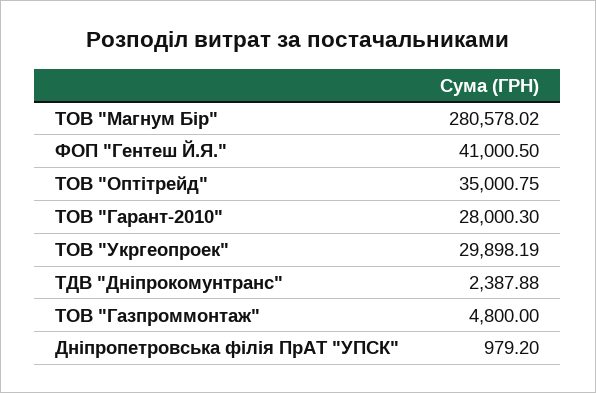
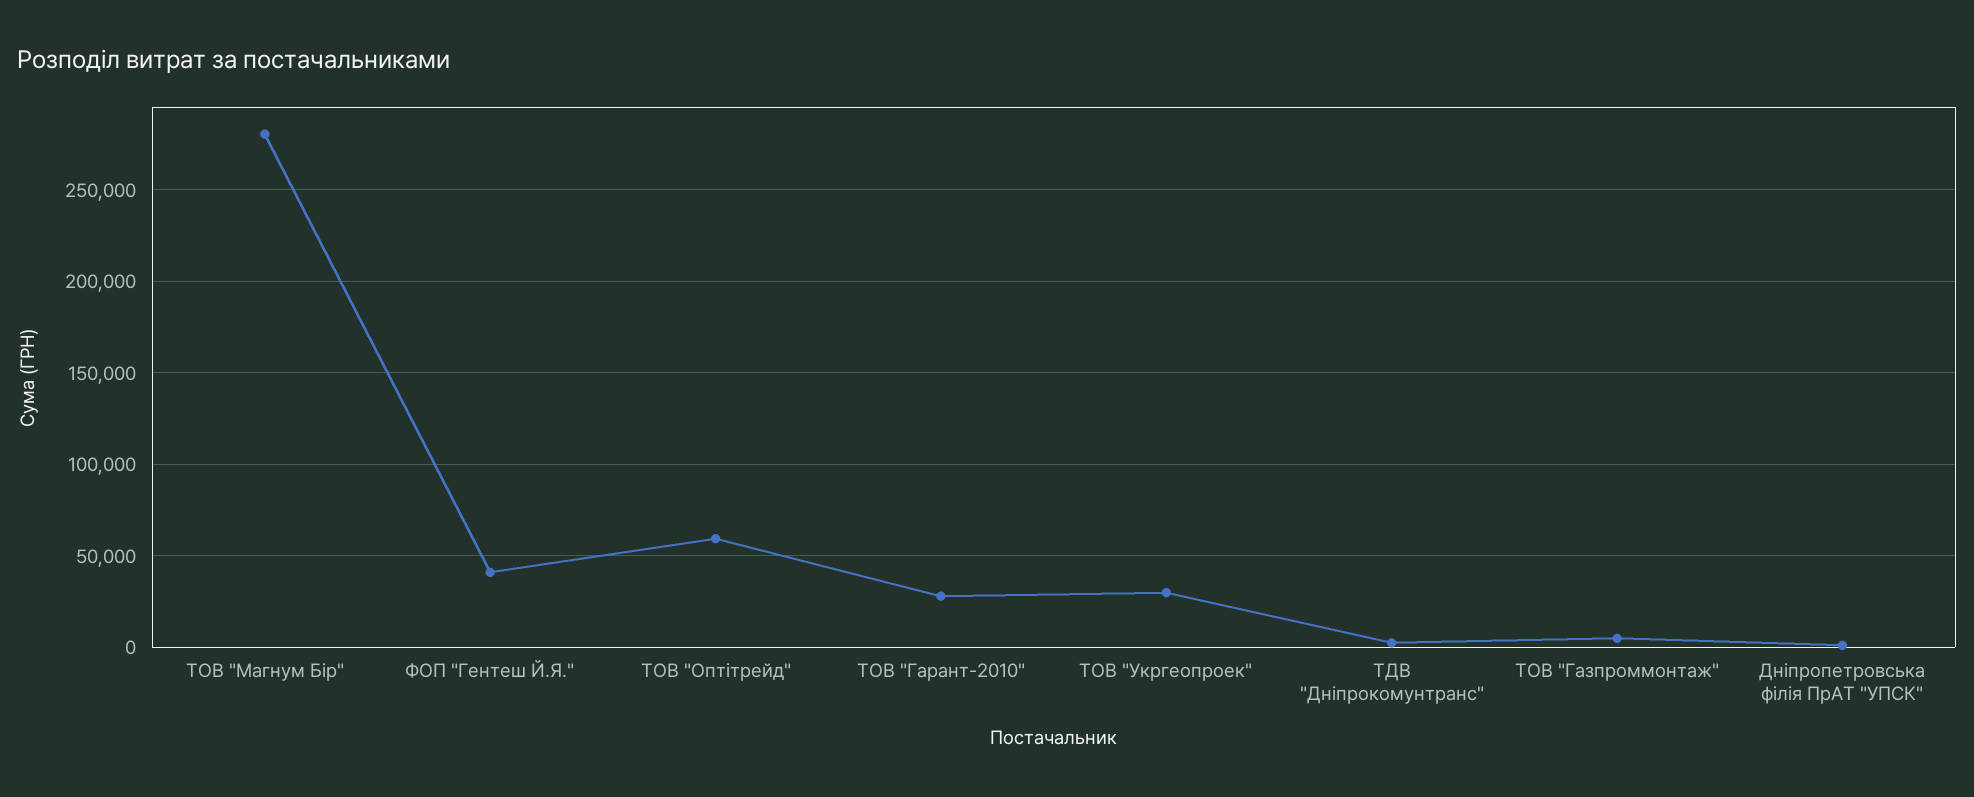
ТОВ "Оптітрейд": 35000.75 -> 60000

